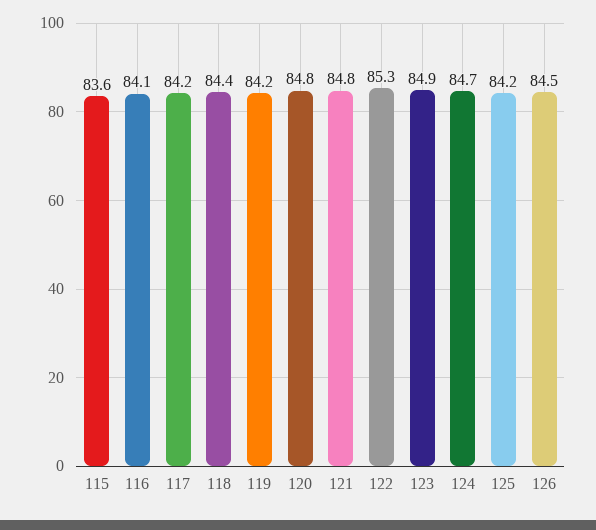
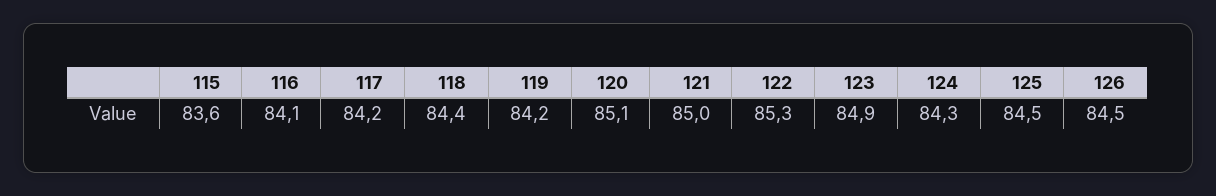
120: 84.8 -> 85.1
121: 84.8 -> 85
124: 84.7 -> 84.3
125: 84.2 -> 84.5

